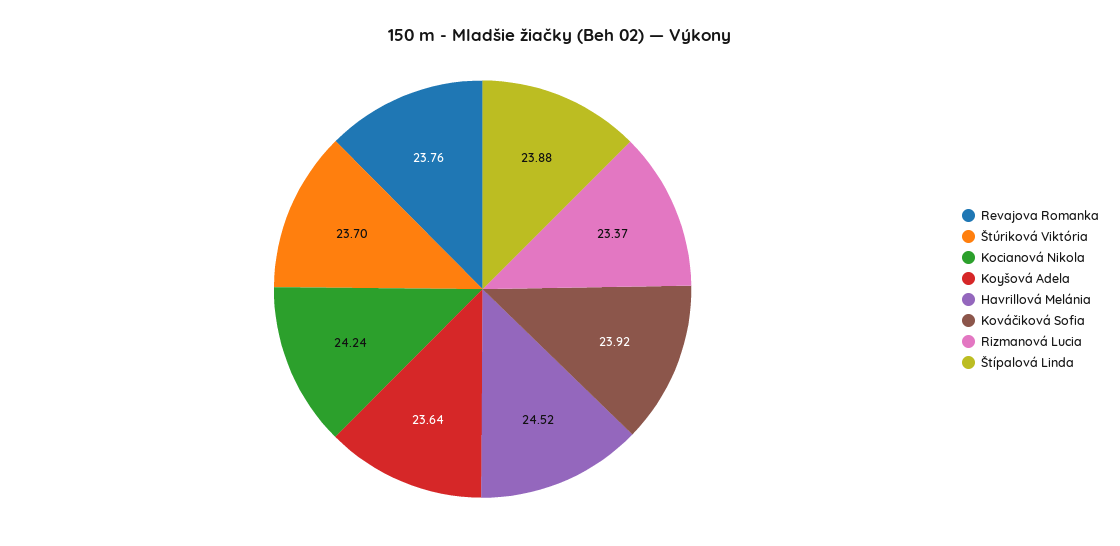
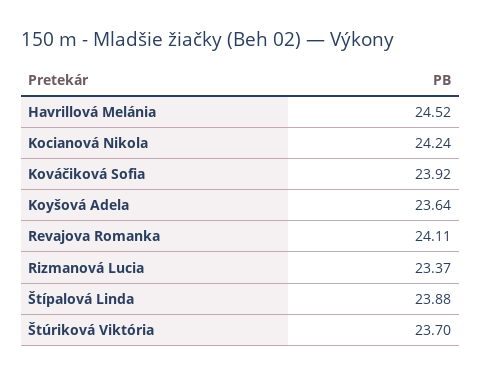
Revajova Romanka: 23.76 -> 24.11

